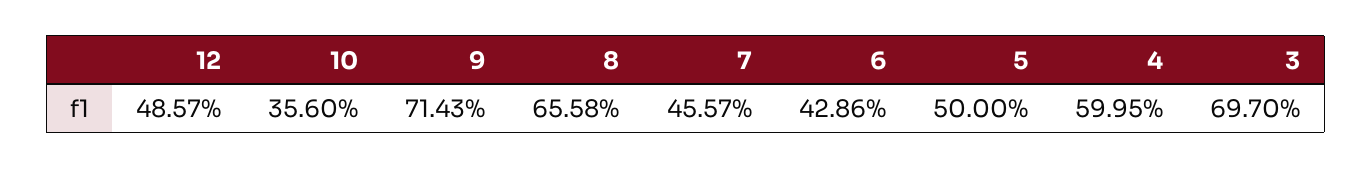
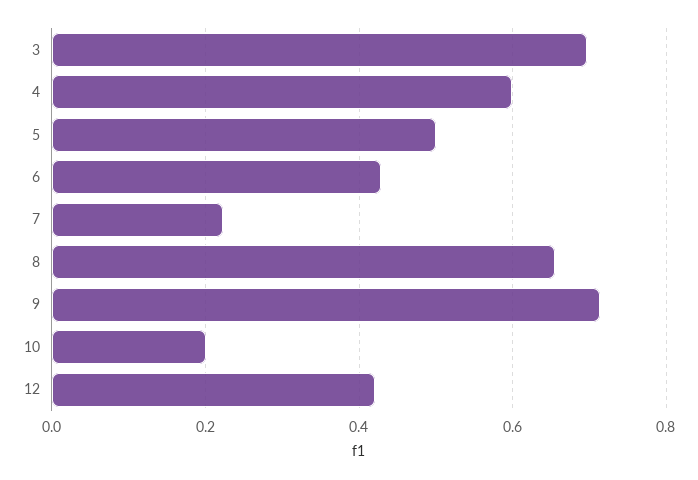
12: 0.4857 -> 0.42
10: 0.356 -> 0.2
7: 0.4557 -> 0.22

